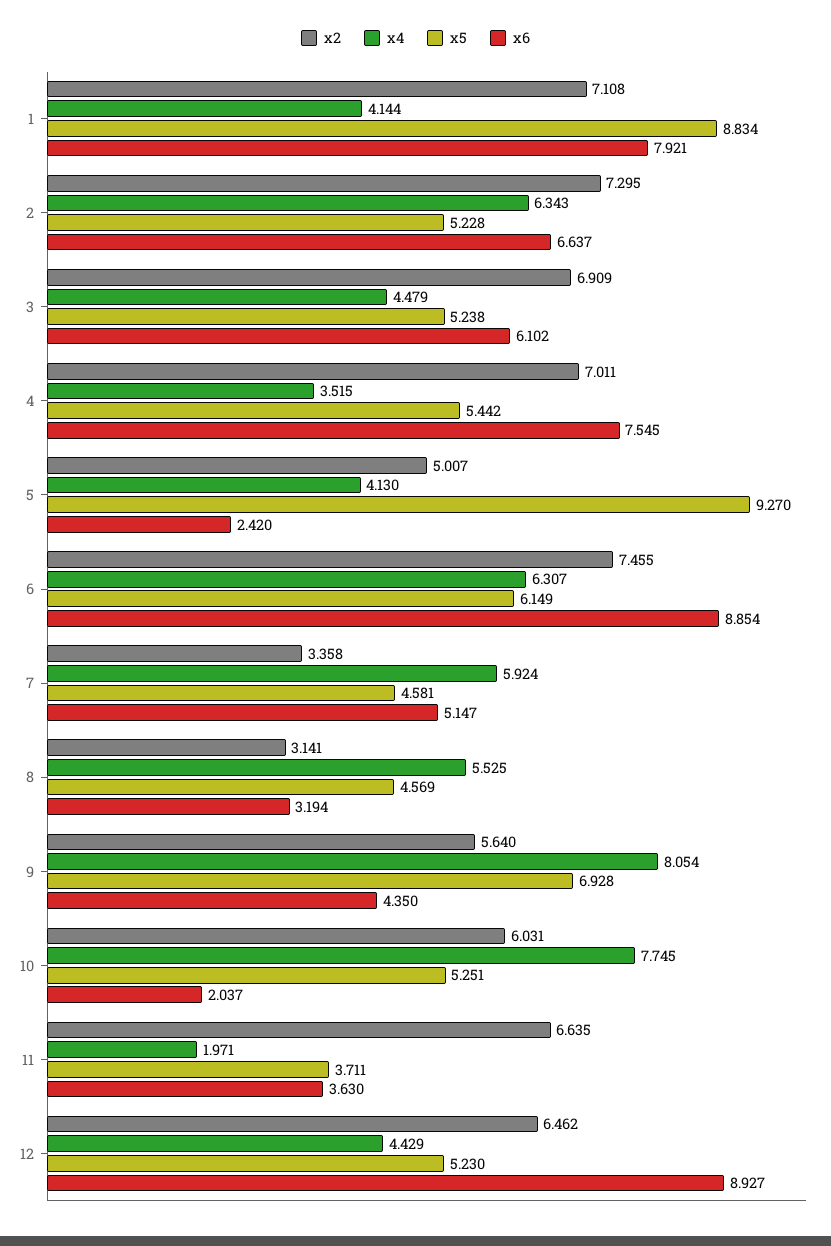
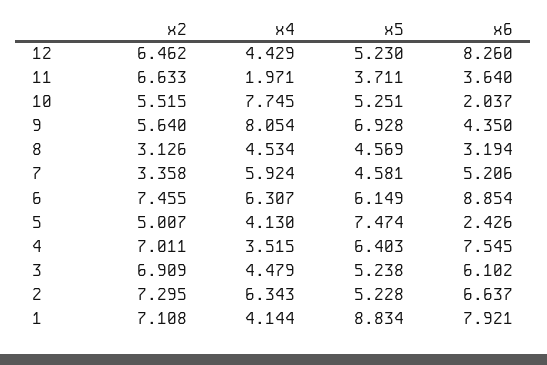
x5, 4: 5.442 -> 6.403
x5, 5: 9.27 -> 7.474
x6, 5: 2.42 -> 2.426
x6, 7: 5.147 -> 5.206
x2, 8: 3.141 -> 3.126
x4, 8: 5.525 -> 4.534
x2, 10: 6.031 -> 5.515
x2, 11: 6.635 -> 6.633
x6, 11: 3.63 -> 3.64
x6, 12: 8.927 -> 8.26

